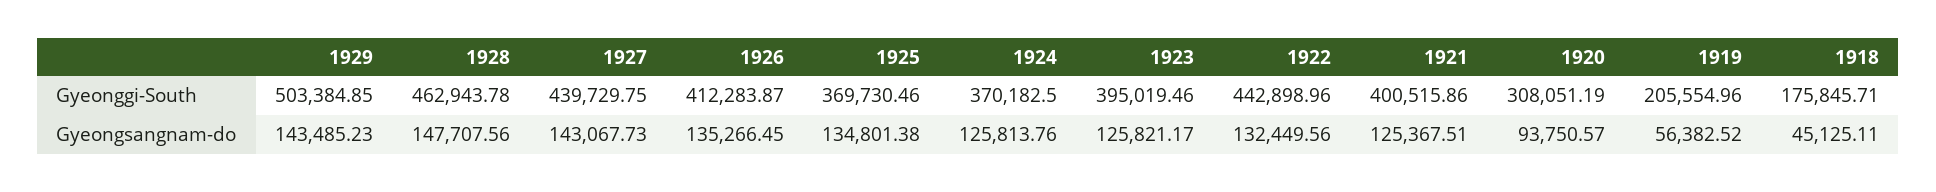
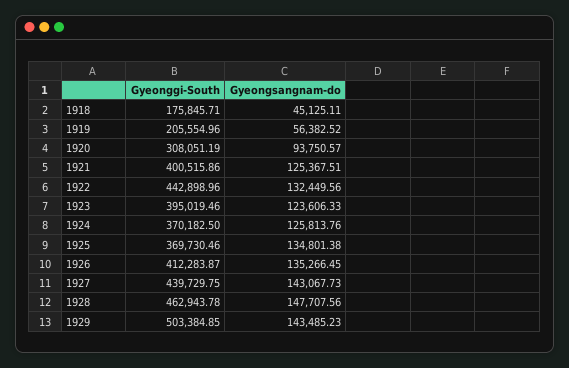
1923, Gyeongsangnam-do: 125821.17 -> 123606.33

